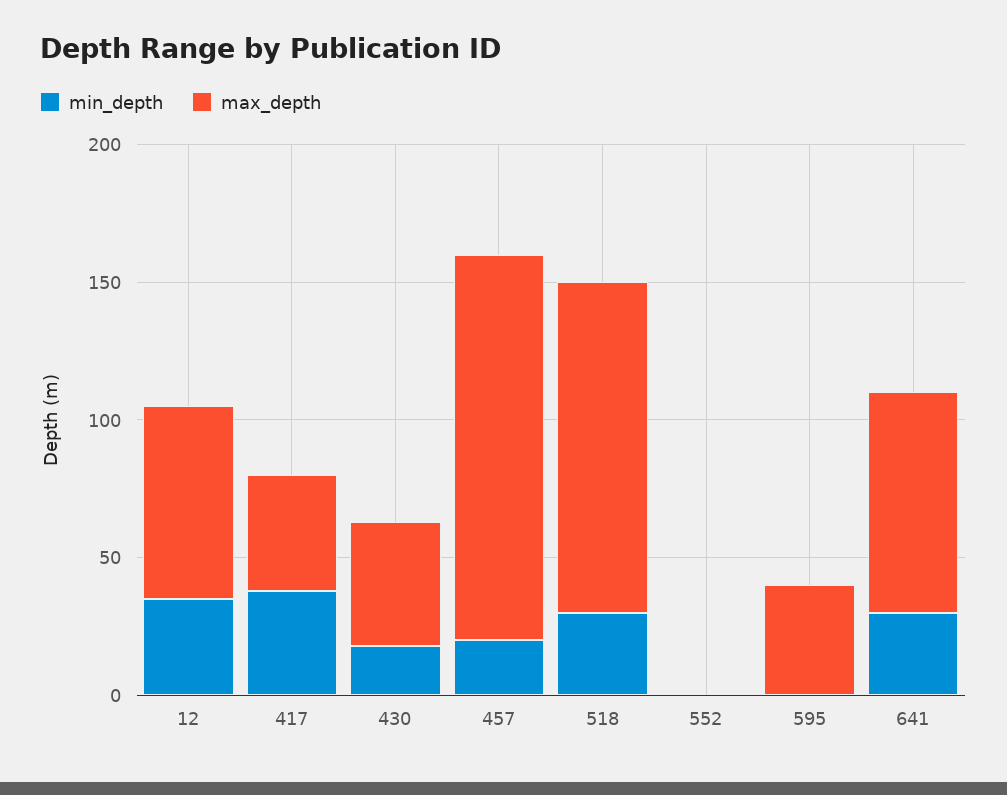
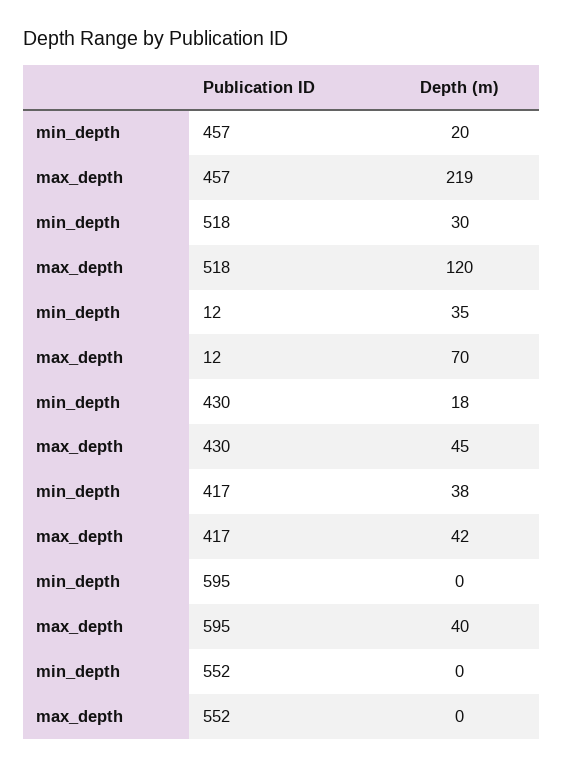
max_depth, 457: 140 -> 219
min_depth, 641: 30 -> none
max_depth, 641: 80 -> none

